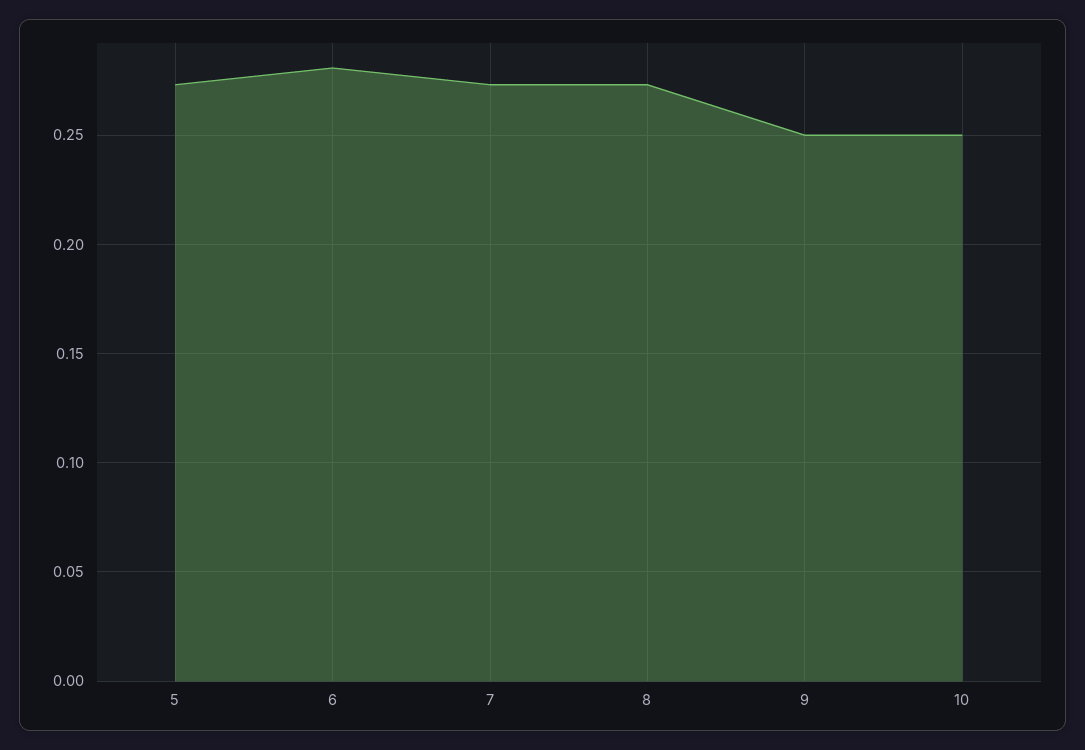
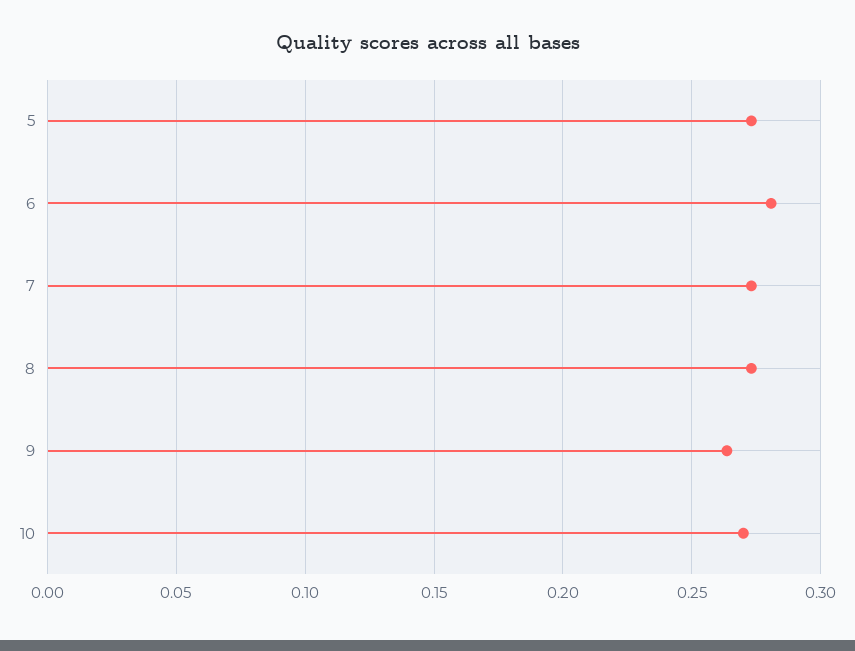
9: 0.25 -> 0.265
10: 0.25 -> 0.27

